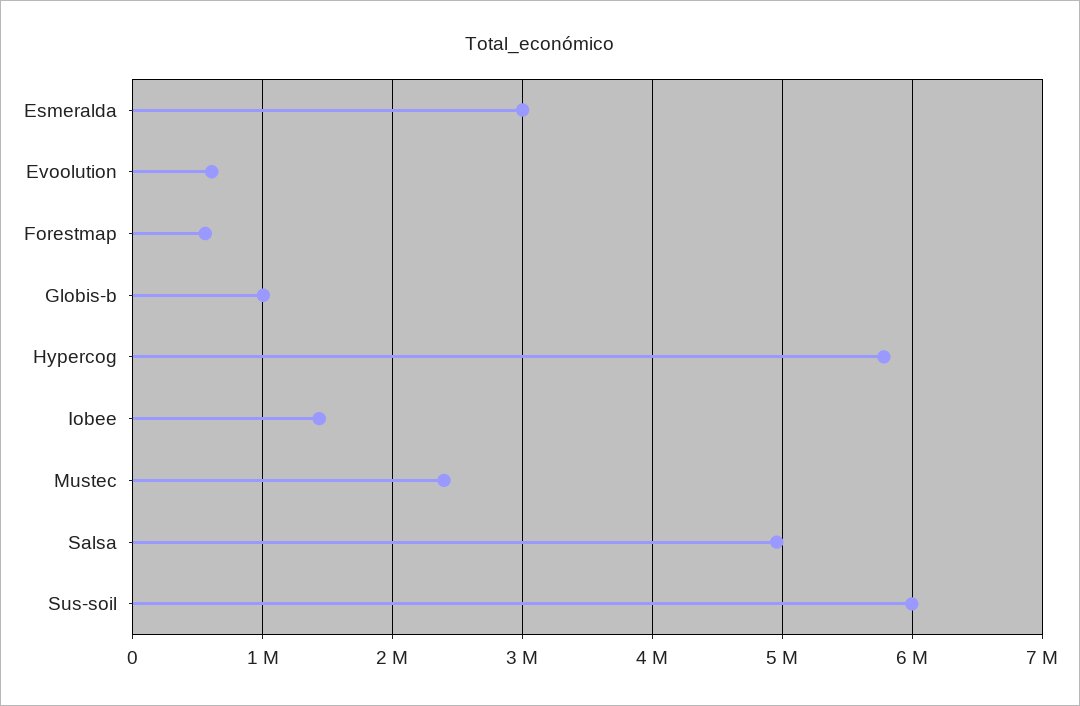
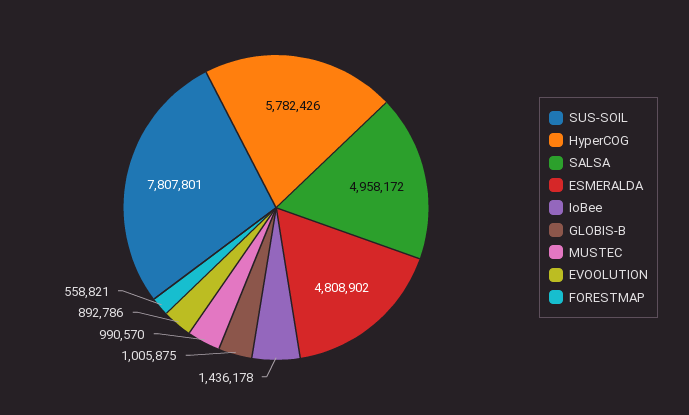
Esmeralda: 3000000 -> 4808902
Evoolution: 600000 -> 892786
Mustec: 2400000 -> 990570
Sus-soil: 6000000 -> 7807801

